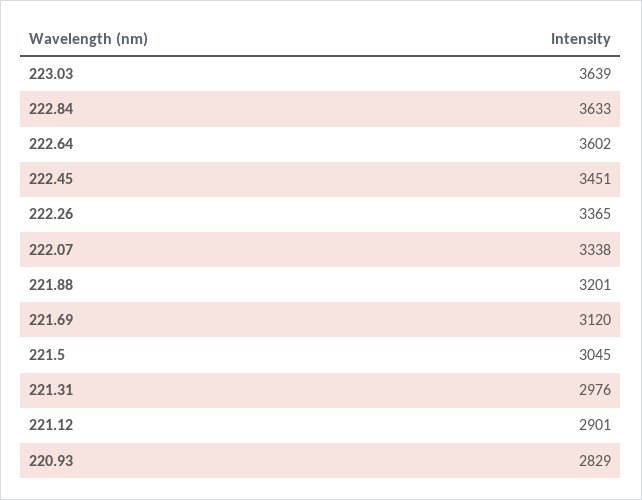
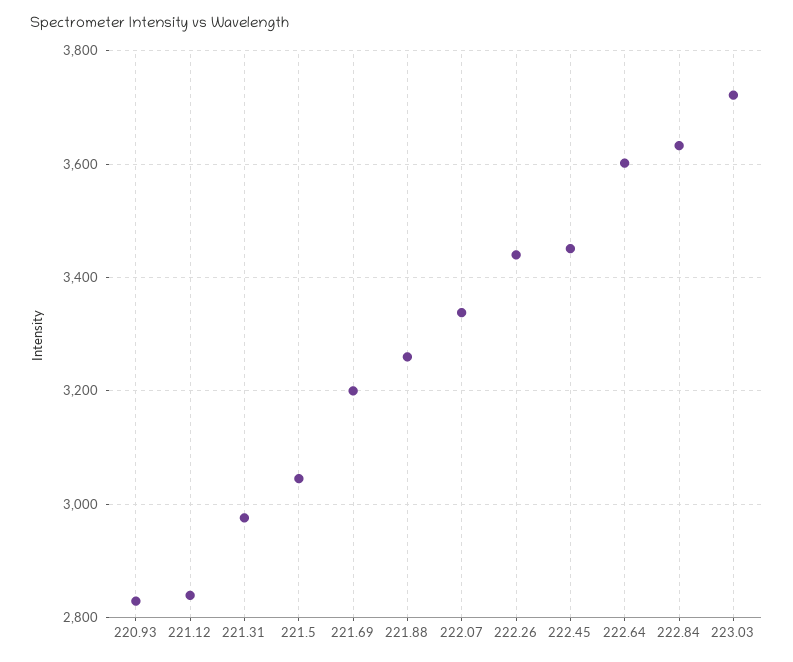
223.03: 3639 -> 3720
222.26: 3365 -> 3440
221.88: 3201 -> 3260
221.69: 3120 -> 3200
221.12: 2901 -> 2840

